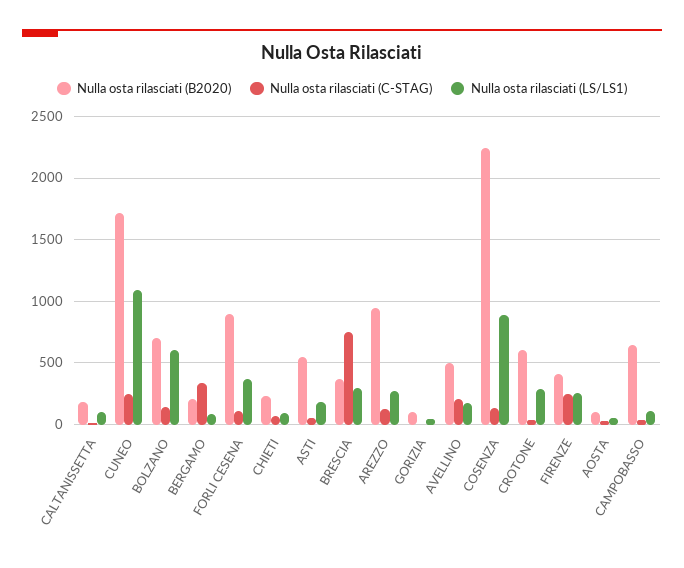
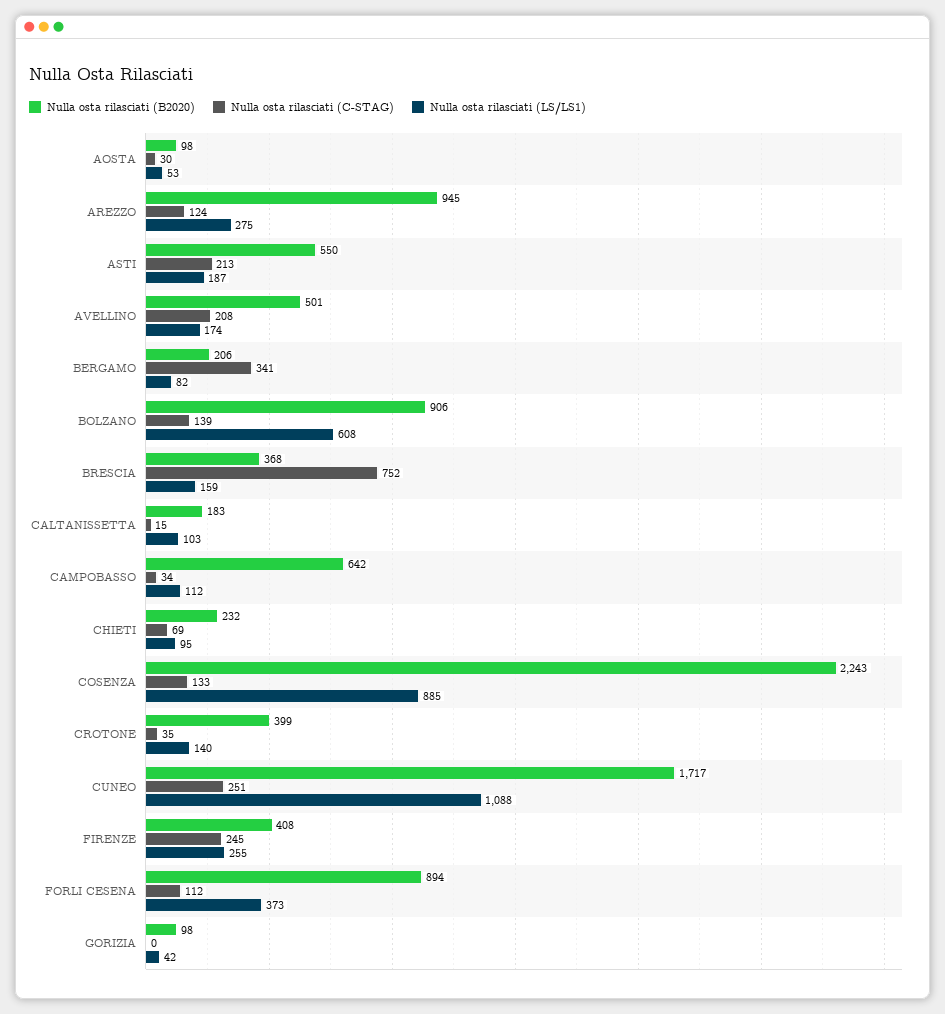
Nulla osta rilasciati (B2020), BOLZANO: 700 -> 906
Nulla osta rilasciati (C-STAG), ASTI: 50 -> 213
Nulla osta rilasciati (LS/LS1), BRESCIA: 300 -> 159
Nulla osta rilasciati (B2020), CROTONE: 600 -> 399
Nulla osta rilasciati (LS/LS1), CROTONE: 300 -> 140

